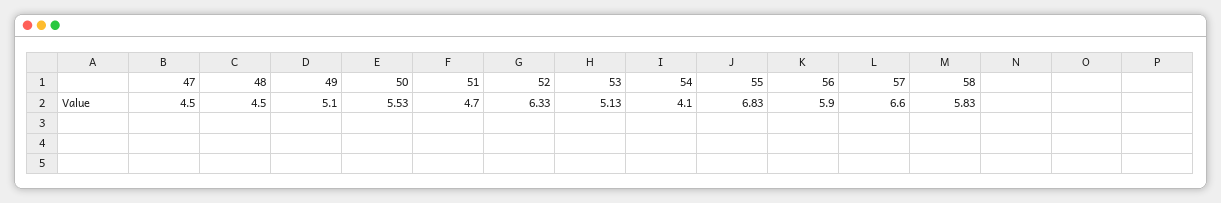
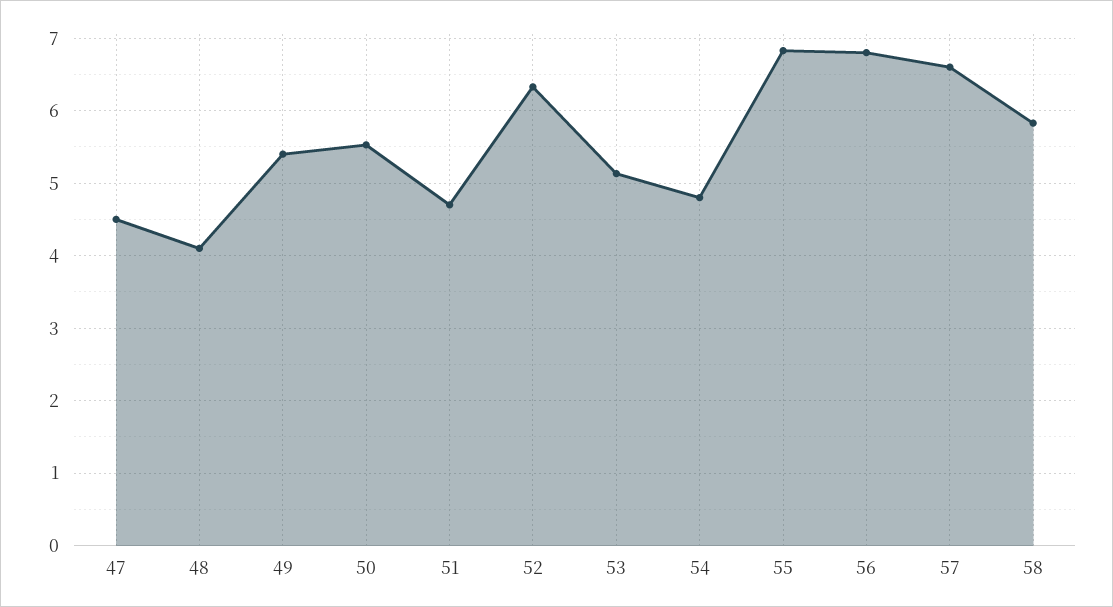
48: 4.5 -> 4.1
49: 5.1 -> 5.4
54: 4.1 -> 4.8
56: 5.9 -> 6.8

